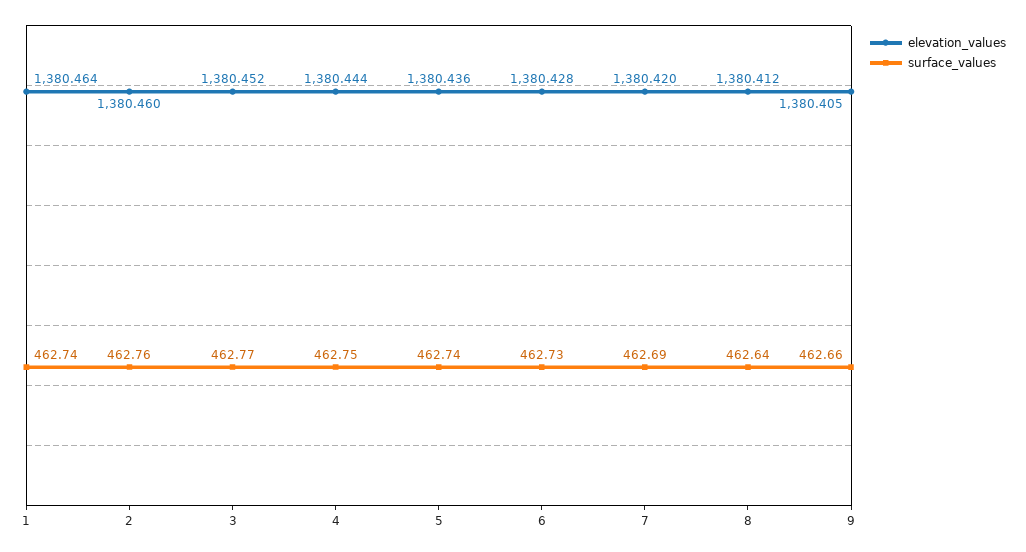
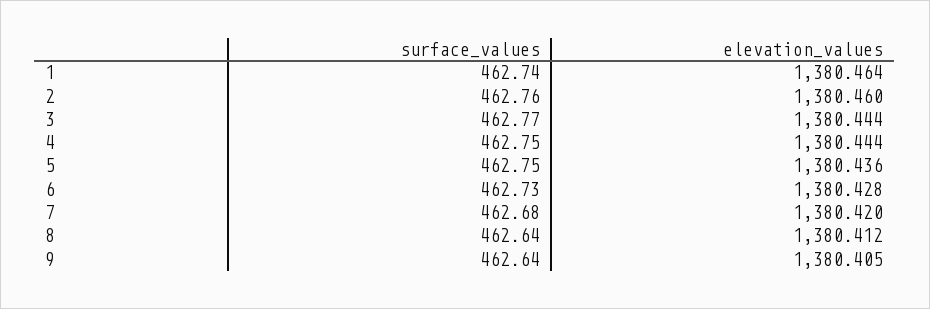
elevation_values, 3: 1380.452 -> 1380.444
surface_values, 5: 462.74 -> 462.75
surface_values, 7: 462.69 -> 462.68
surface_values, 9: 462.66 -> 462.64

